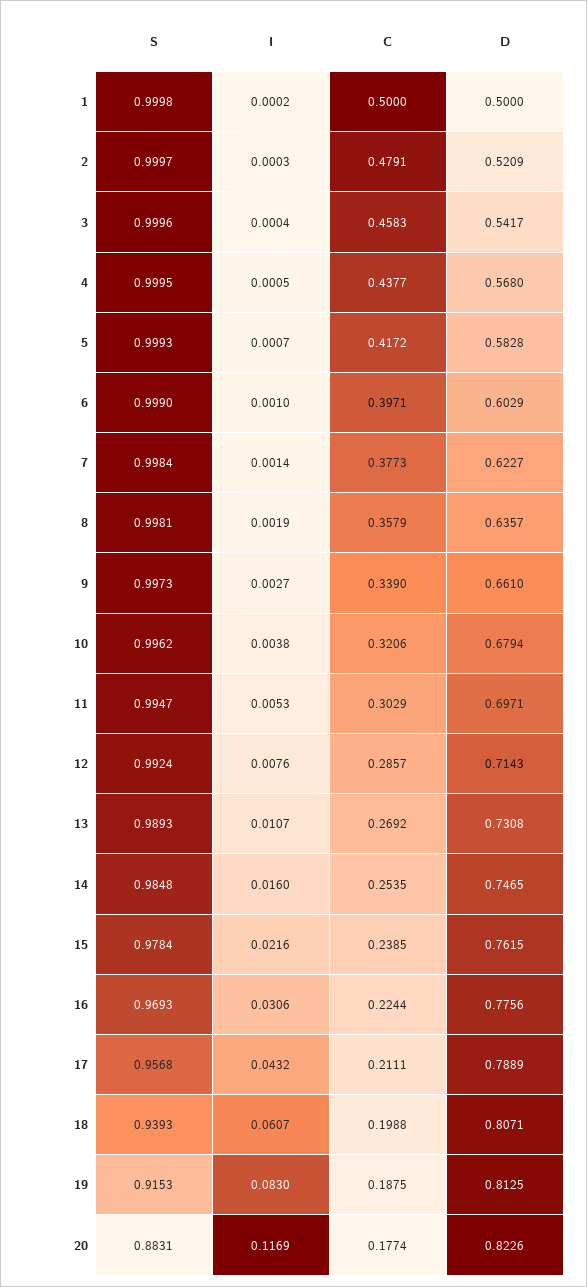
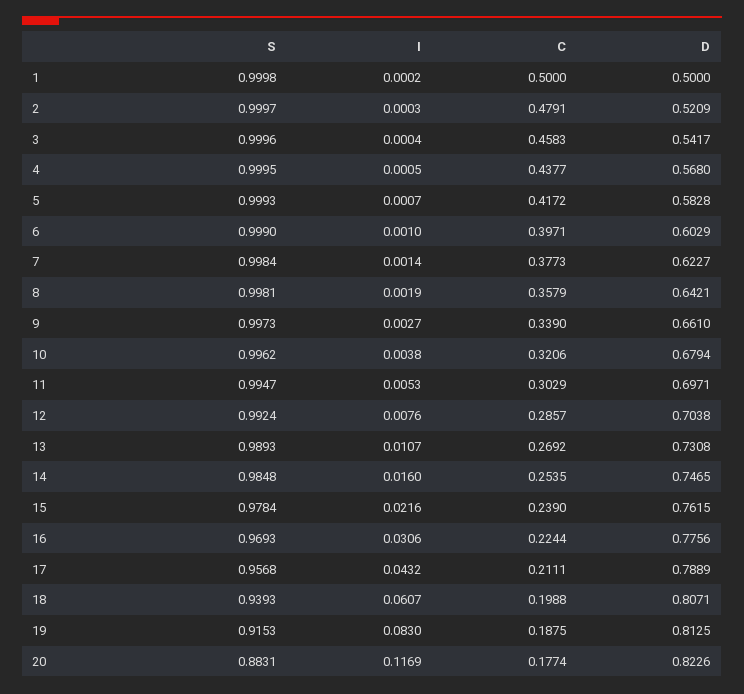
D, 8: 0.6357 -> 0.6421
D, 12: 0.7143 -> 0.7038
C, 15: 0.2385 -> 0.239

